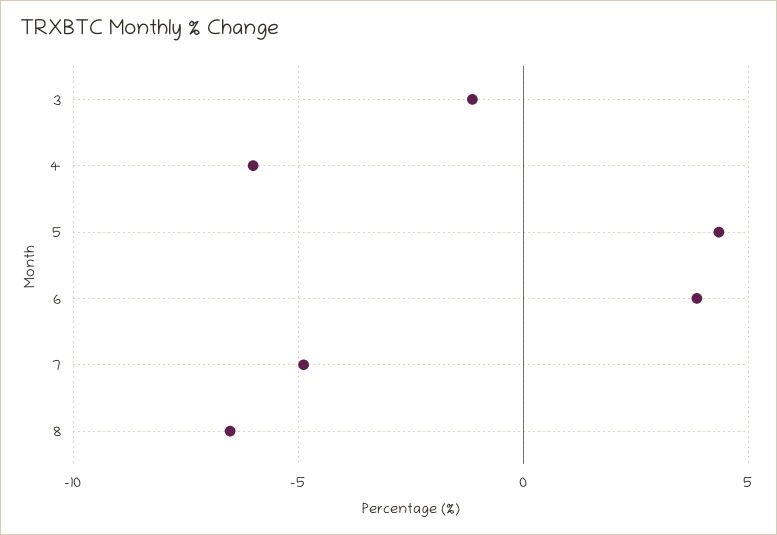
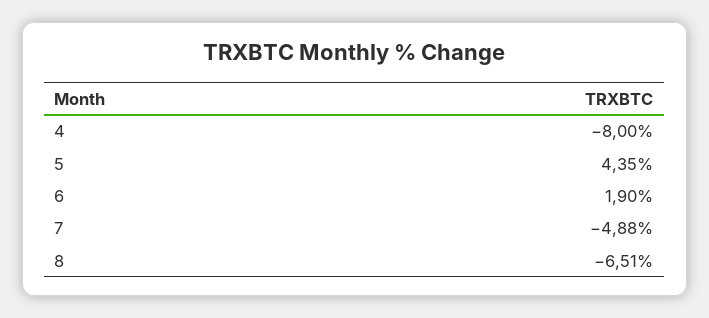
3: -1 -> none
4: -6 -> -8
6: 4 -> 1.9

